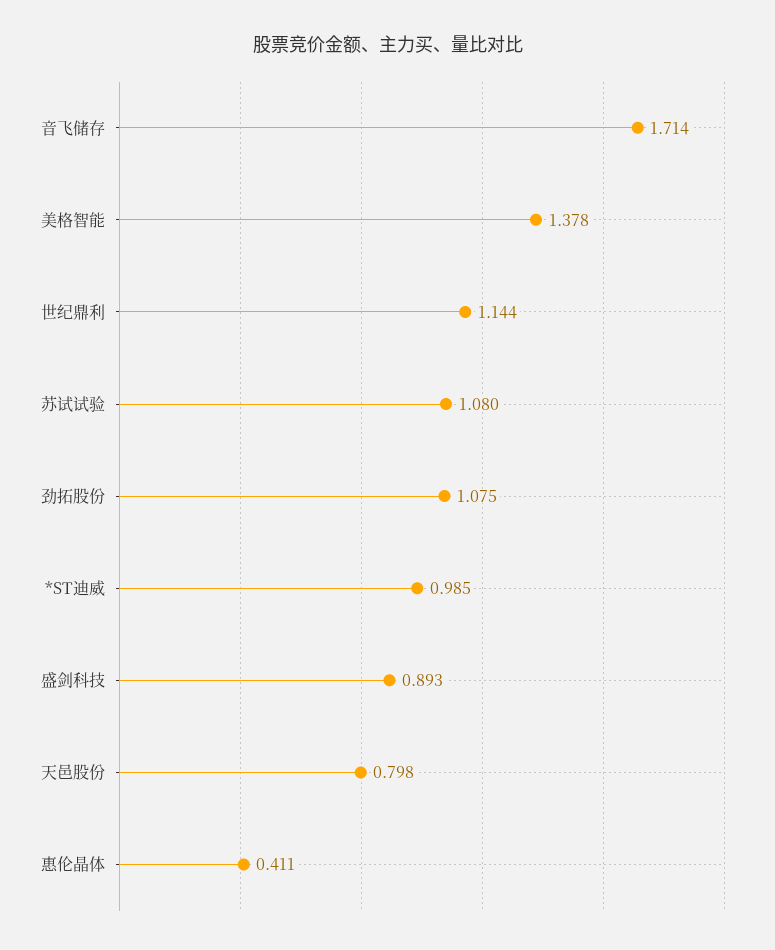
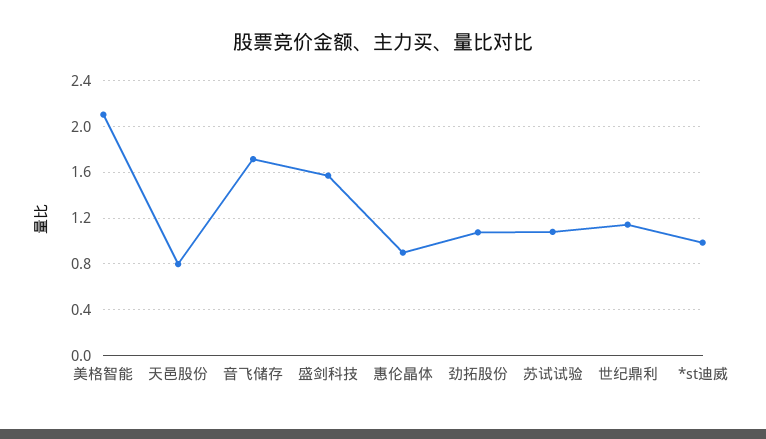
美格智能: 1.378 -> 2.1
盛剑科技: 0.893 -> 1.6
惠伦晶体: 0.411 -> 0.9

